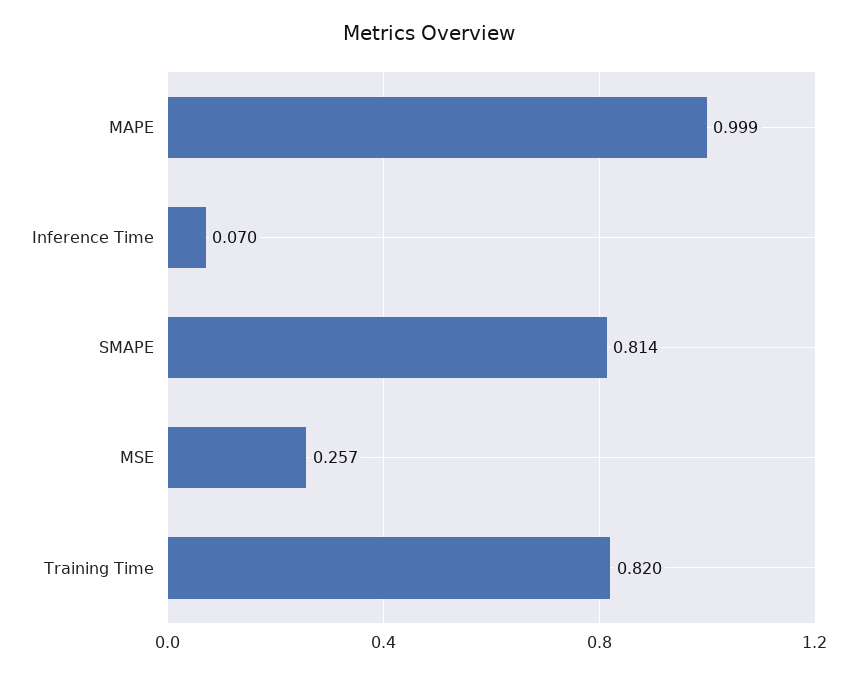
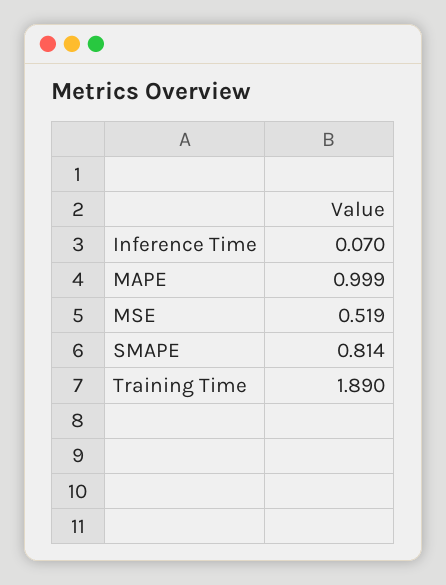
MSE: 0.257 -> 0.519
Training Time: 0.82 -> 1.89

